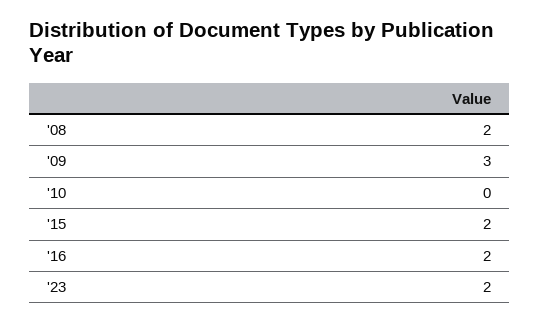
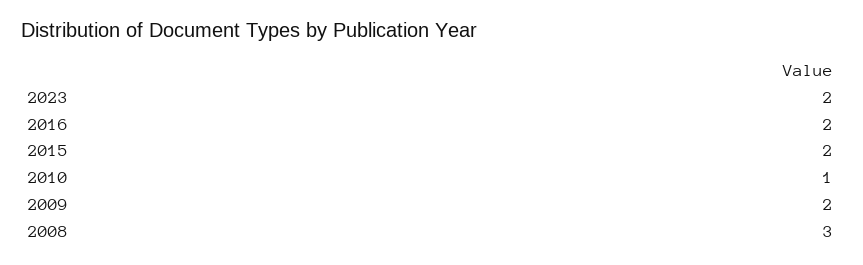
'08: 2 -> 3
'09: 3 -> 2
'10: 0 -> 1

